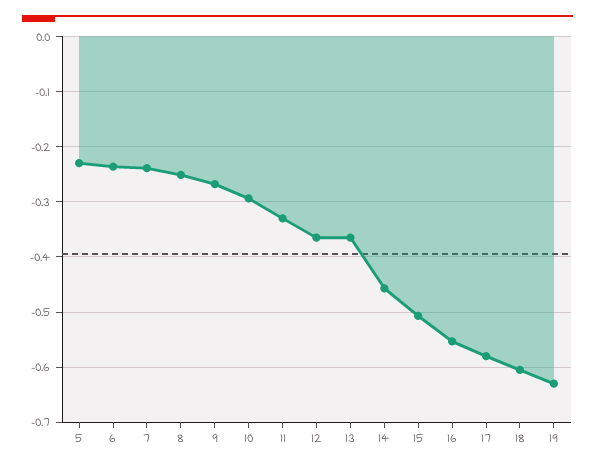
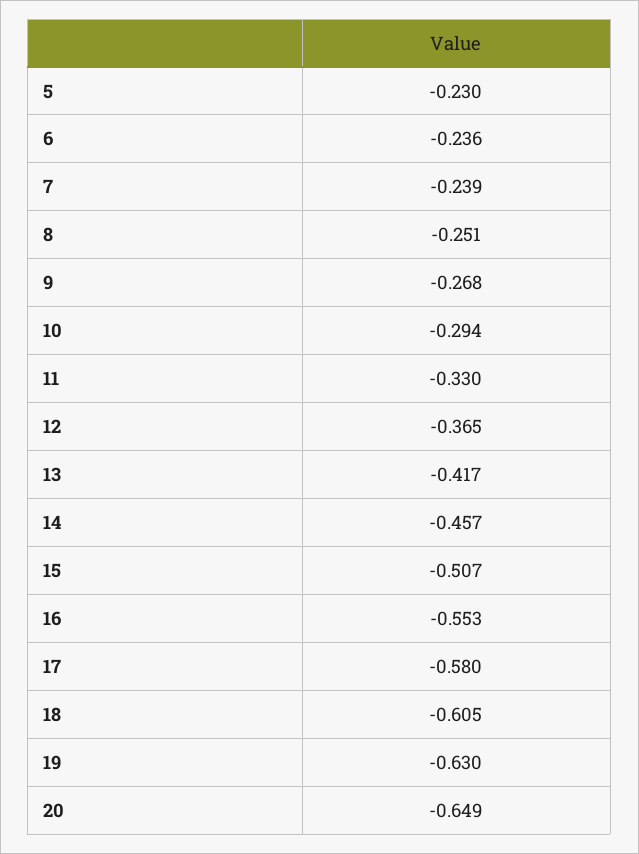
13: -0.36 -> -0.417
20: none -> -0.649

